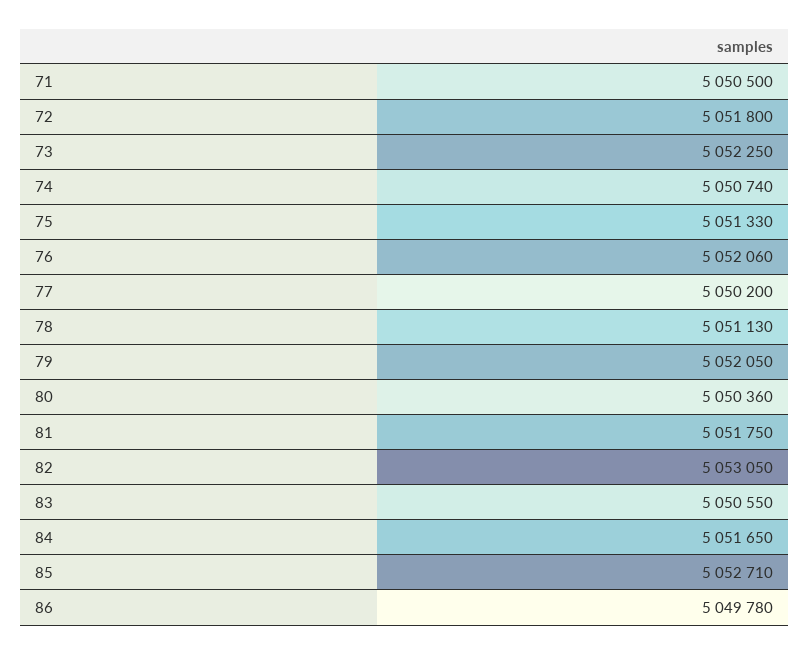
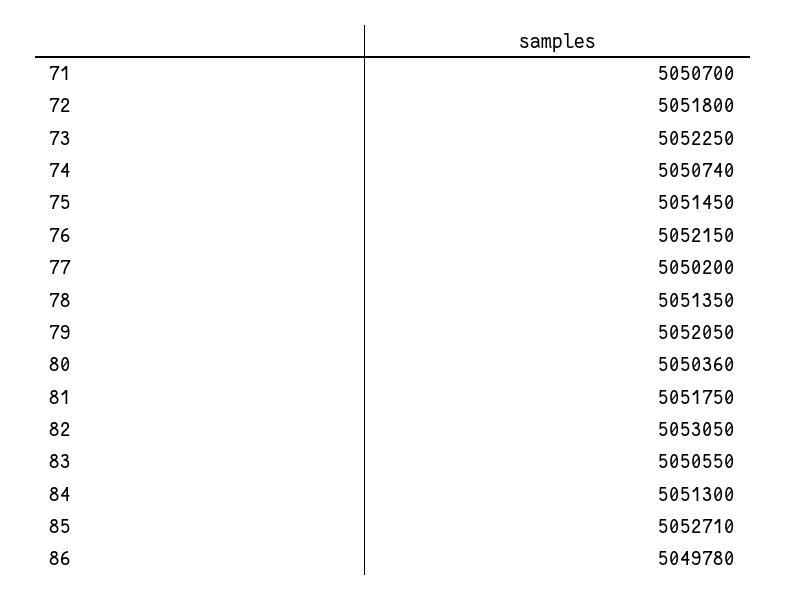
71: 5050500 -> 5050700
75: 5051330 -> 5051450
76: 5052060 -> 5052150
78: 5051130 -> 5051350
84: 5051650 -> 5051300

